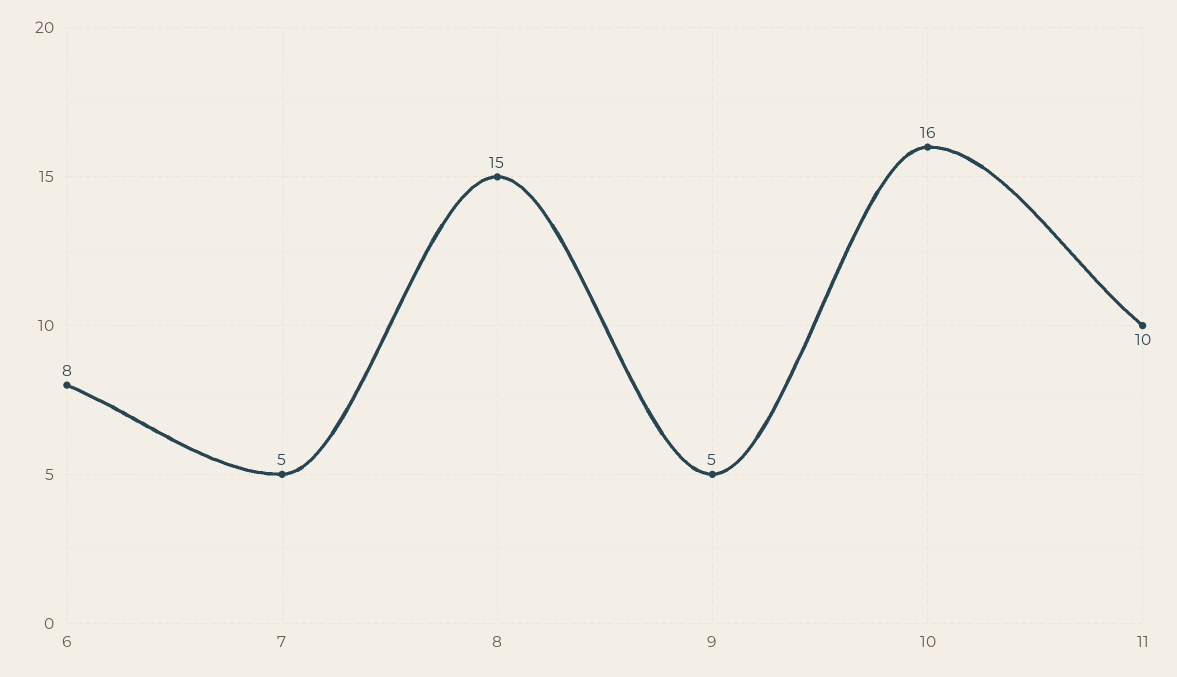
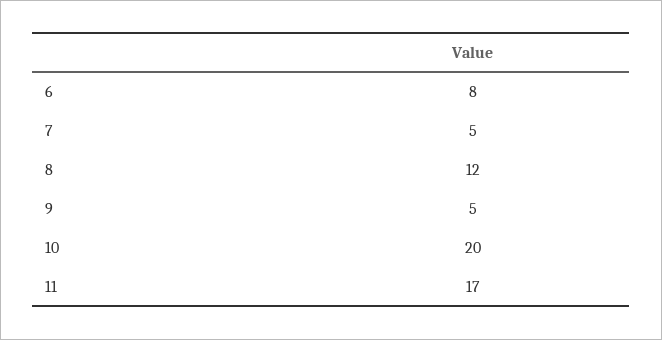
8: 15 -> 12
10: 16 -> 20
11: 10 -> 17

